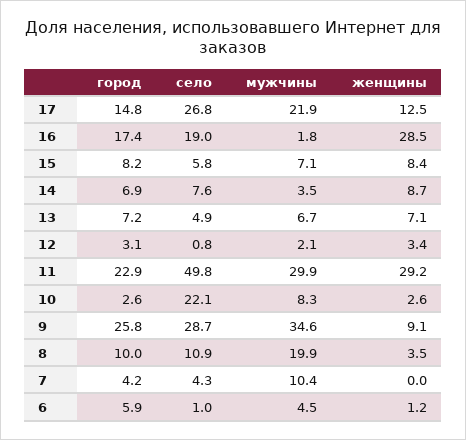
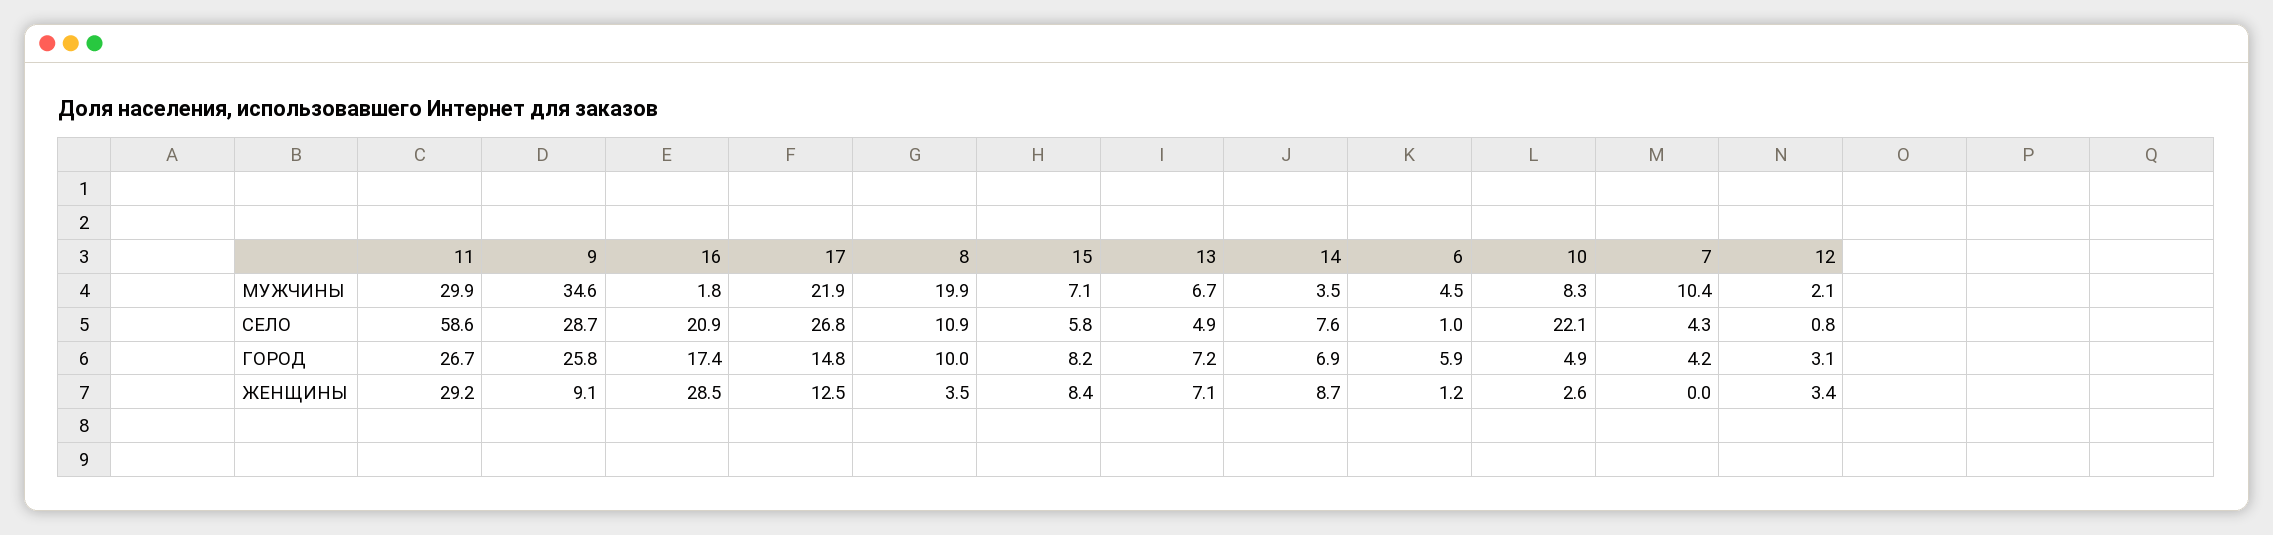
село, 16: 19 -> 20.9
город, 11: 22.9 -> 26.7
село, 11: 49.8 -> 58.6
город, 10: 2.6 -> 4.9

